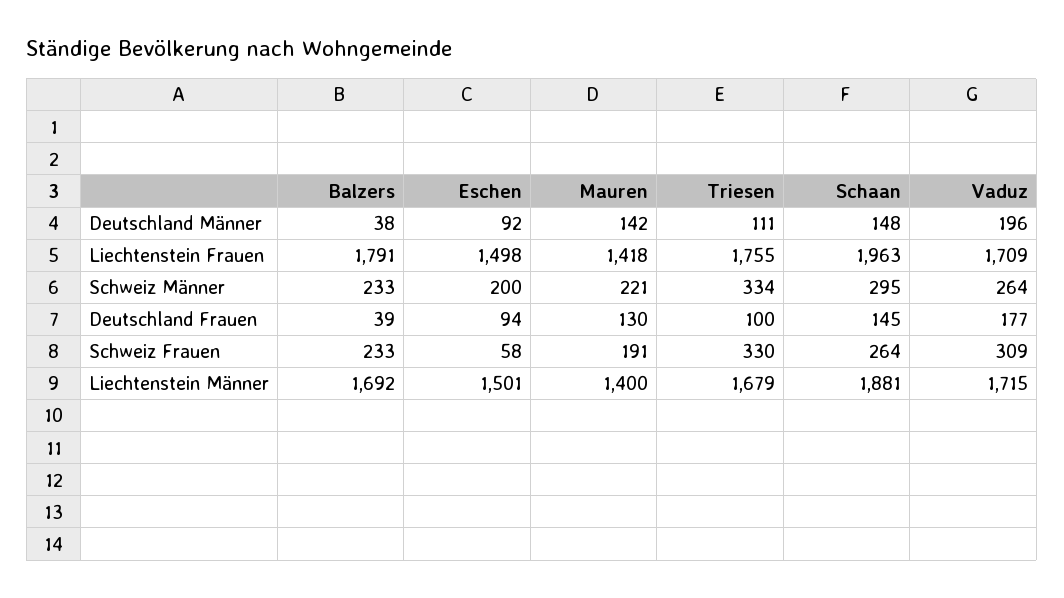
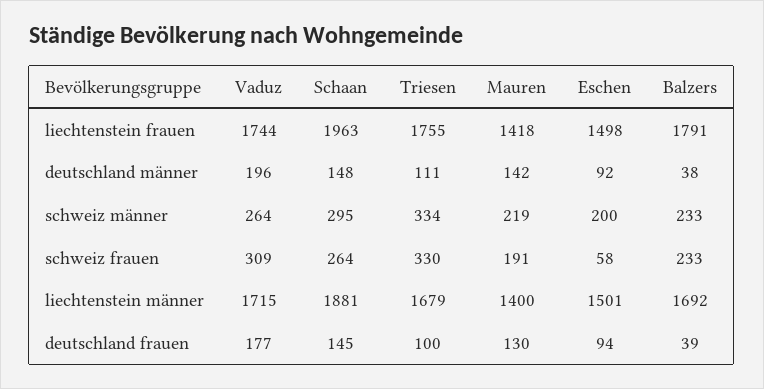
Vaduz, Liechtenstein Frauen: 1709 -> 1744
Mauren, Schweiz Männer: 221 -> 219

